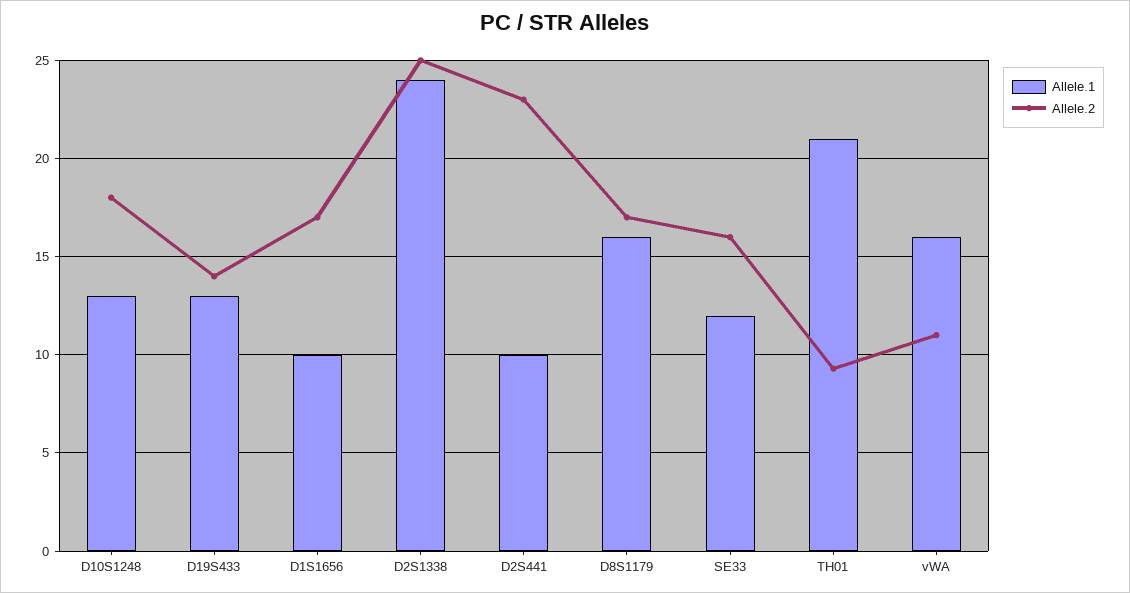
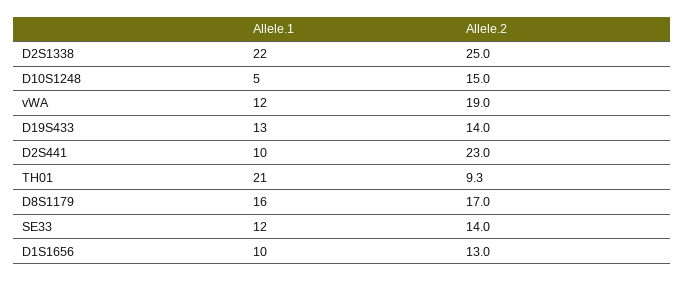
Allele.1, D10S1248: 13 -> 5
Allele.2, D10S1248: 18 -> 15
Allele.2, D1S1656: 17 -> 13
Allele.1, D2S1338: 24 -> 22
Allele.2, SE33: 16 -> 14
Allele.1, vWA: 16 -> 12
Allele.2, vWA: 11 -> 19

